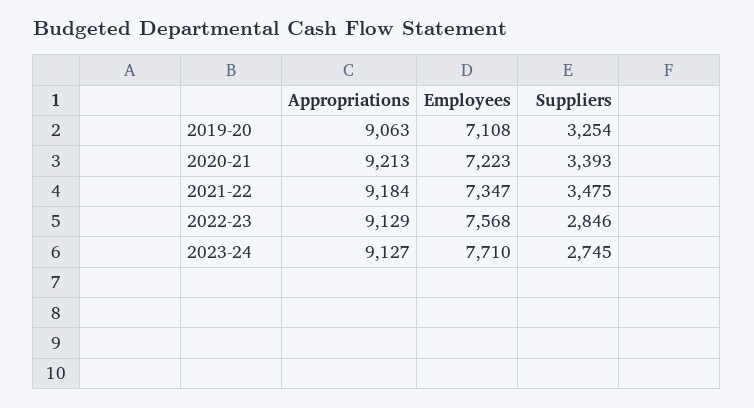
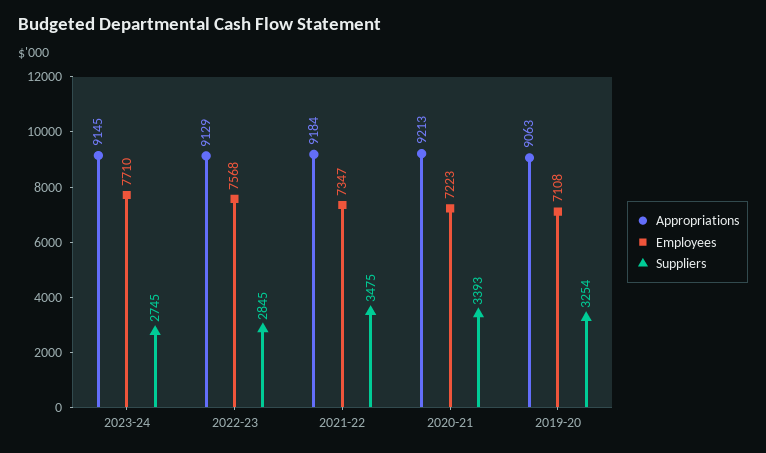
Suppliers, 2022-23: 2846 -> 2845
Appropriations, 2023-24: 9127 -> 9145

